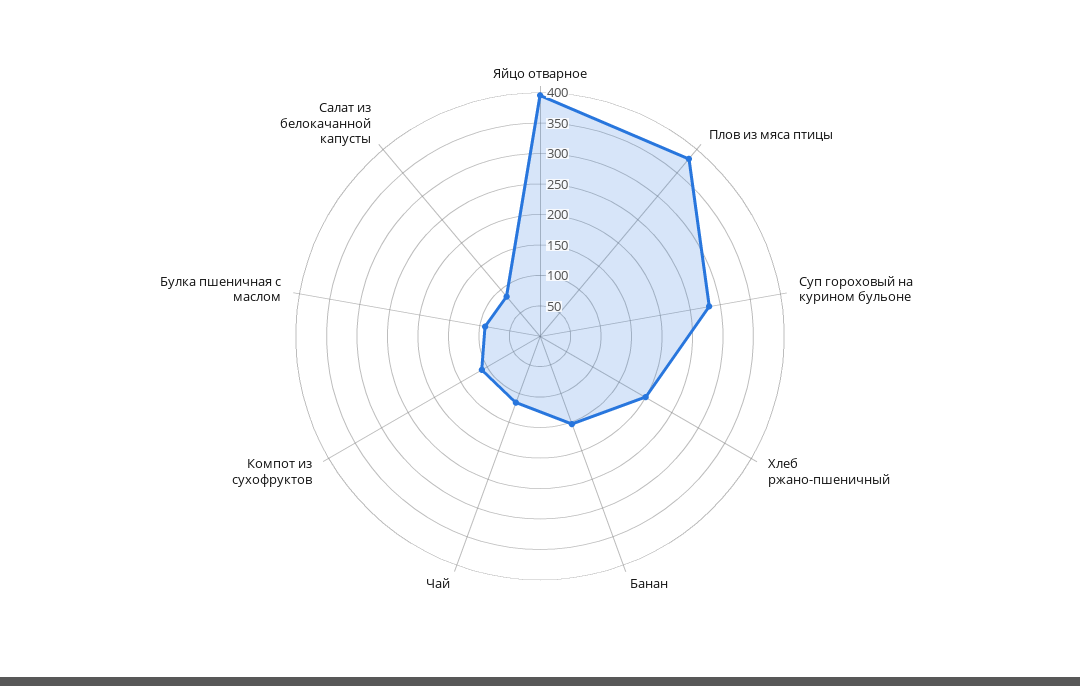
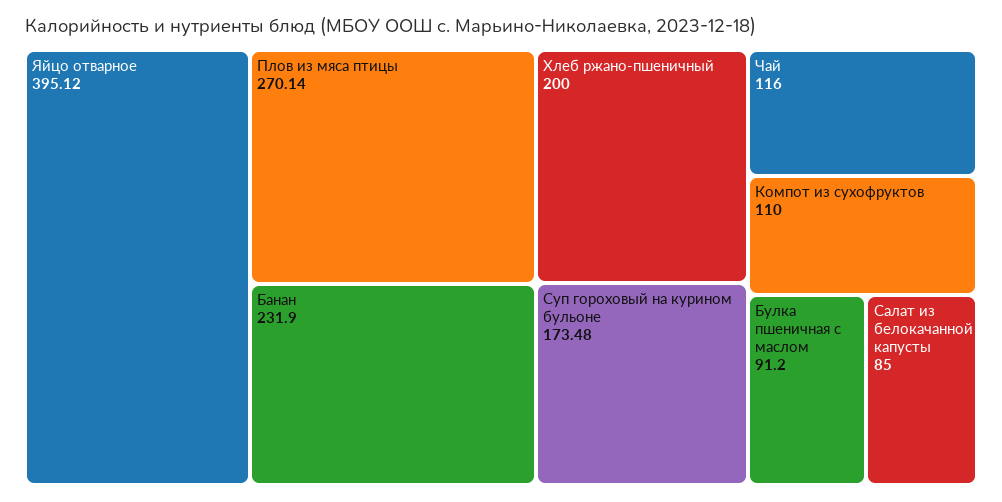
Плов из мяса птицы: 375 -> 270.14
Суп гороховый на курином бульоне: 275 -> 173.48
Банан: 150 -> 231.9

